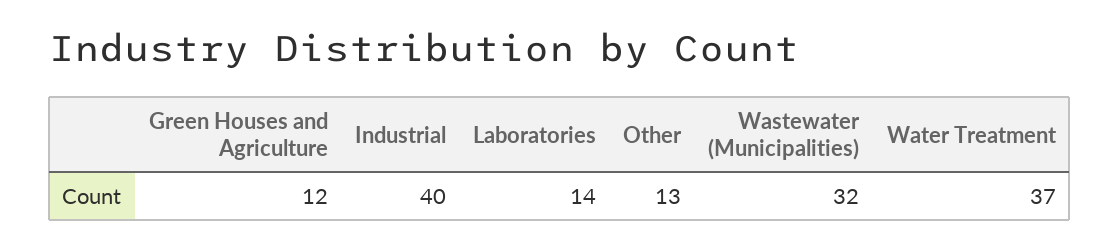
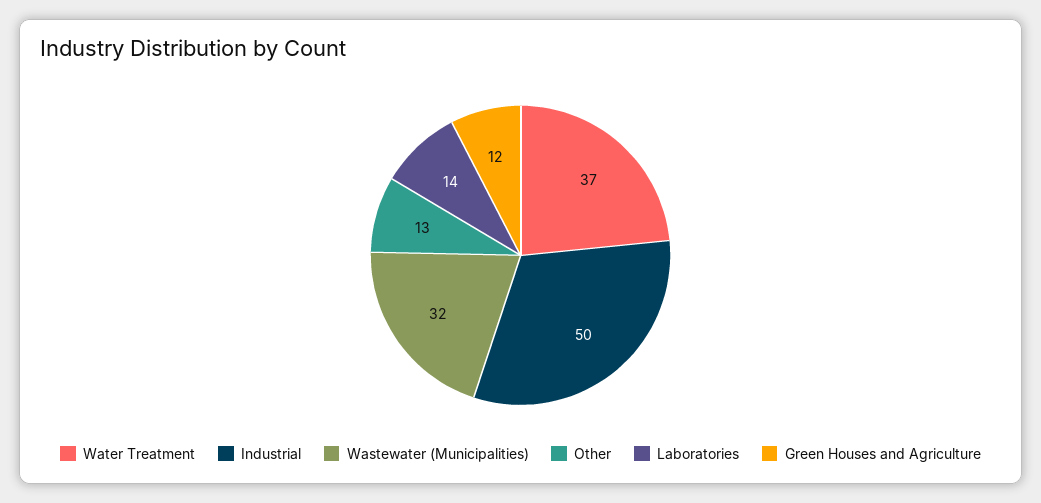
Industrial: 40 -> 50

